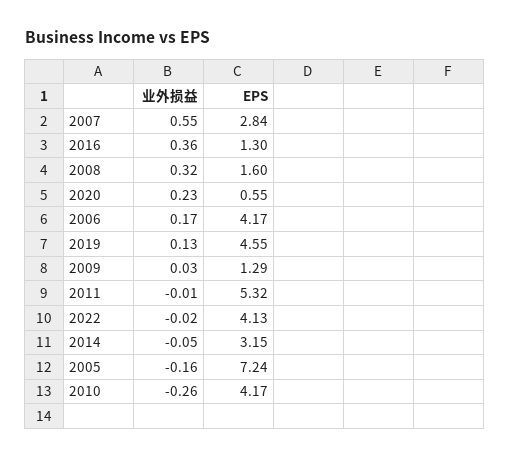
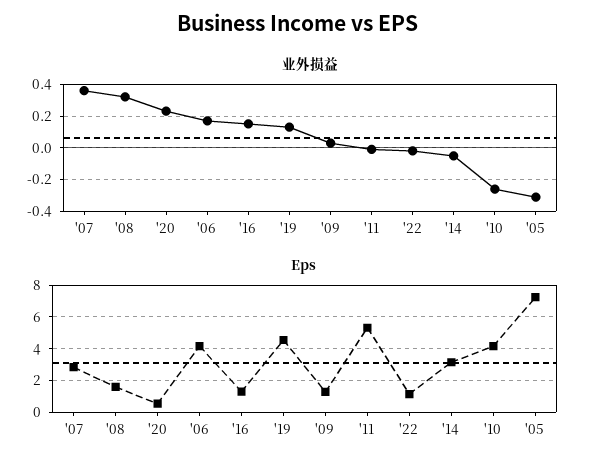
业外损益, 2007: 0.55 -> 0.35
业外损益, 2016: 0.36 -> 0.15
EPS, 2022: 4.13 -> 1
业外损益, 2005: -0.16 -> -0.3

